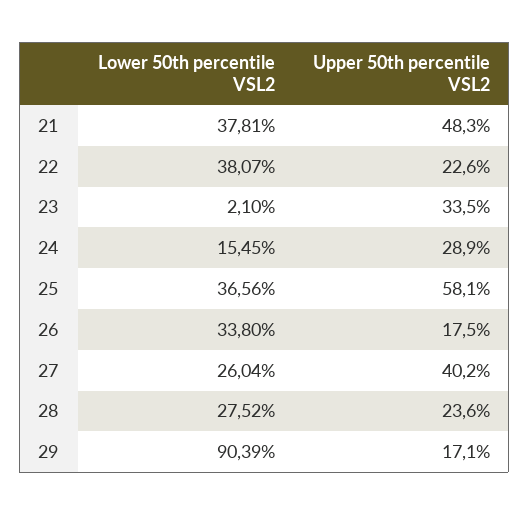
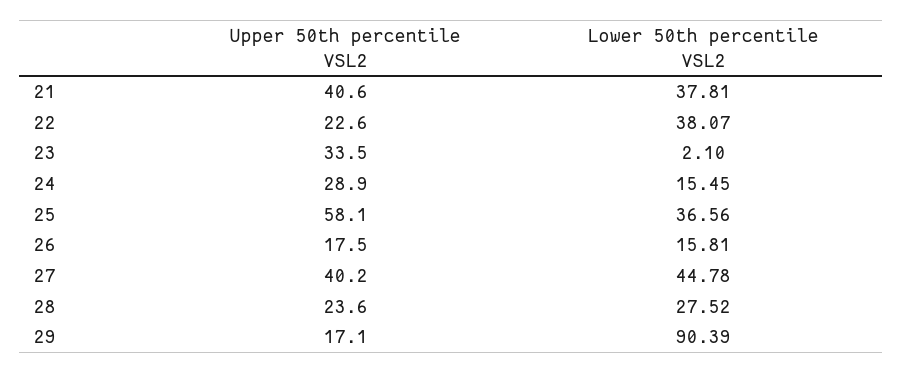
Upper 50th percentile VSL2, 21: 48.3 -> 40.6
Lower 50th percentile VSL2, 26: 33.8 -> 15.81
Lower 50th percentile VSL2, 27: 26.04 -> 44.78

